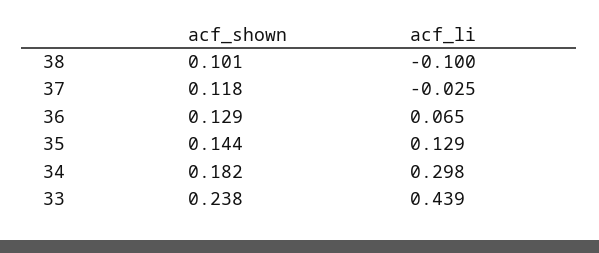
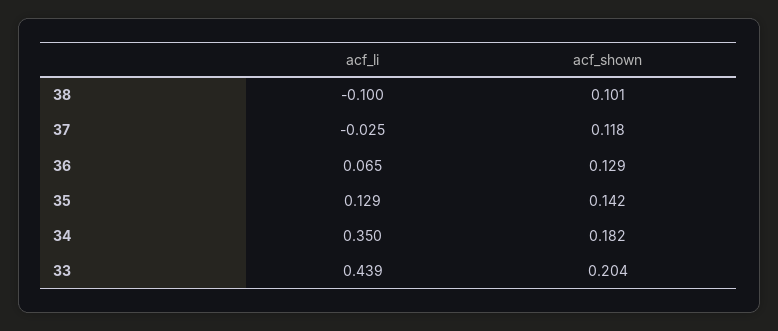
acf_shown, 35: 0.144 -> 0.142
acf_li, 34: 0.298 -> 0.35
acf_shown, 33: 0.238 -> 0.204

